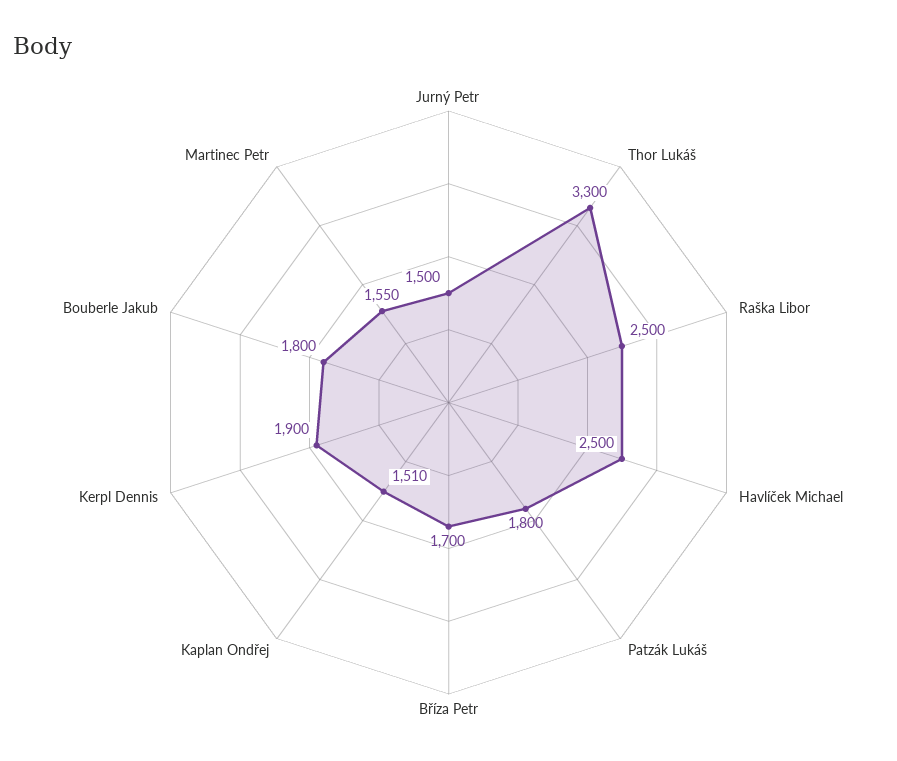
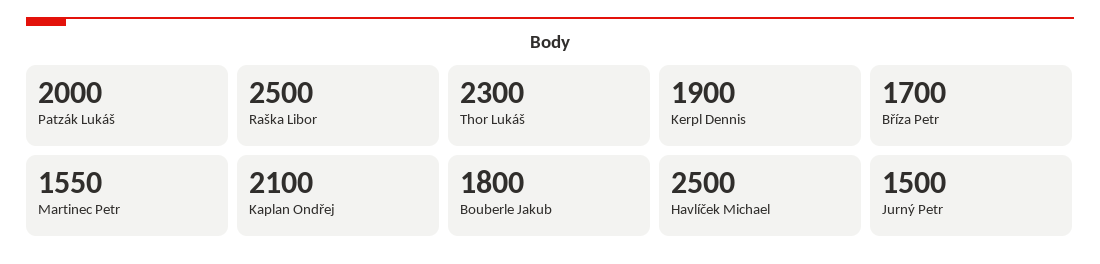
Thor Lukáš: 3300 -> 2300
Patzák Lukáš: 1800 -> 2000
Kaplan Ondřej: 1510 -> 2100

